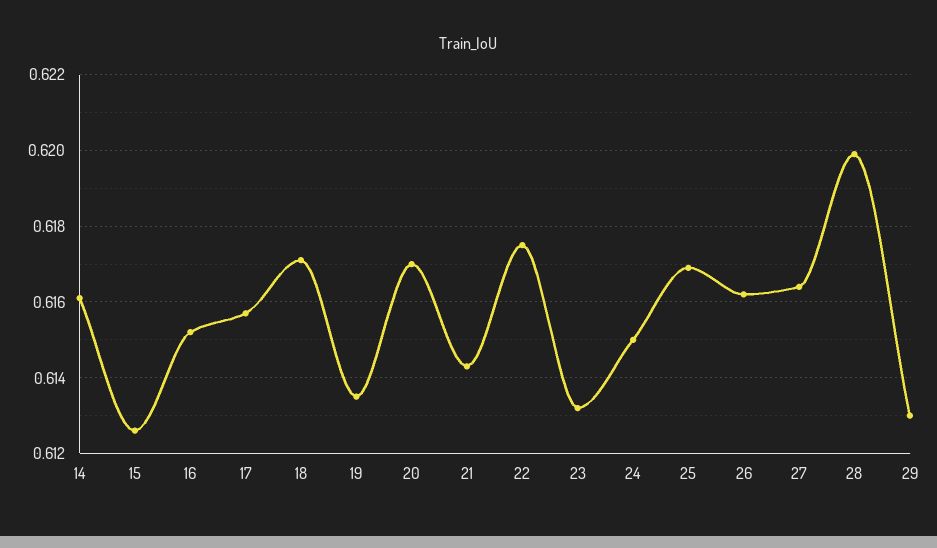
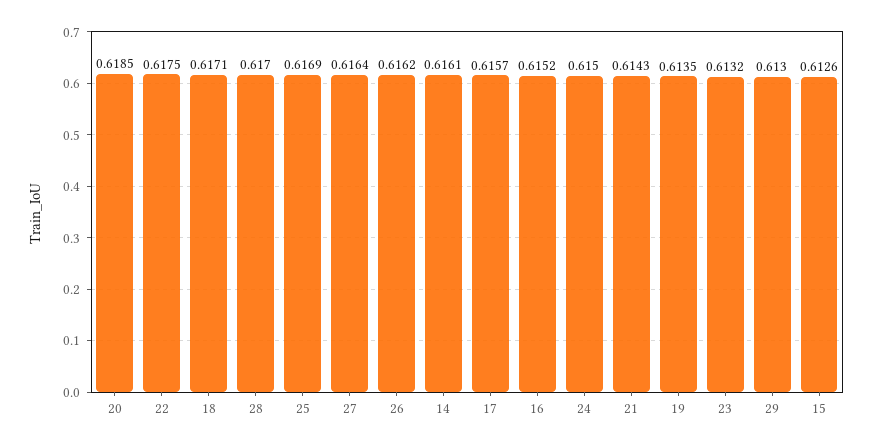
20: 0.617 -> 0.6185
28: 0.62 -> 0.617

